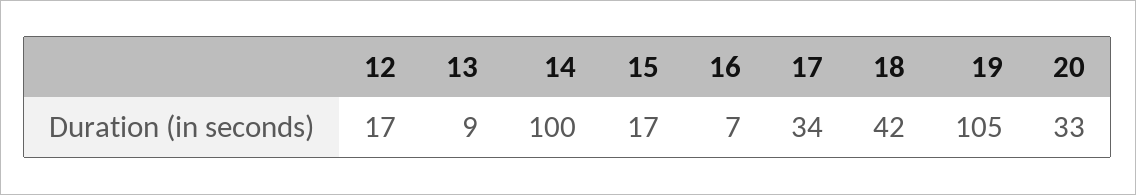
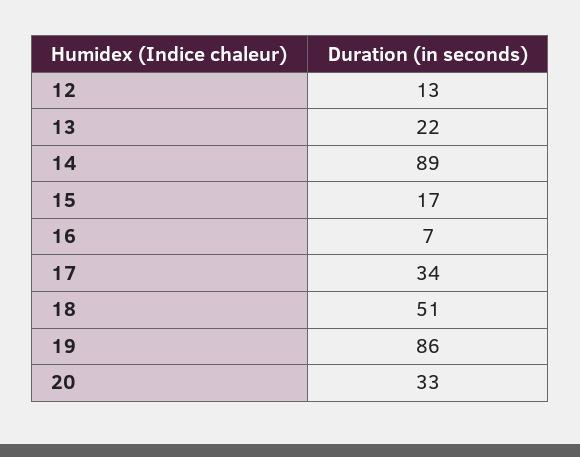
12: 17 -> 13
13: 9 -> 22
14: 100 -> 89
18: 42 -> 51
19: 105 -> 86

